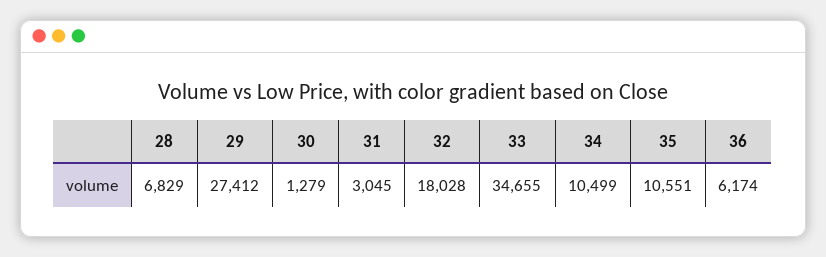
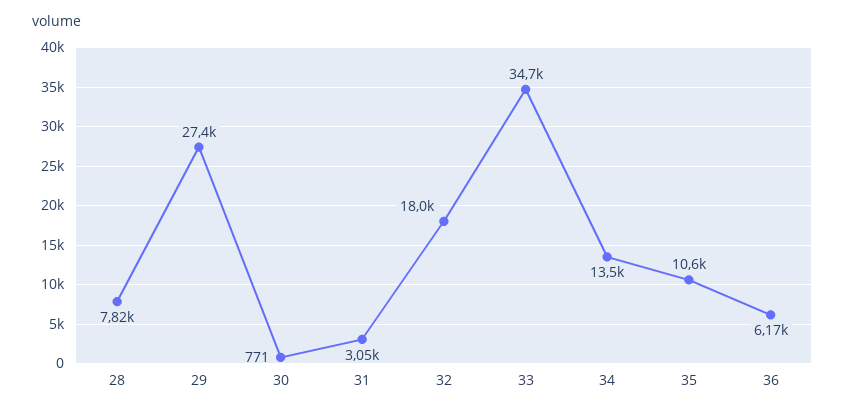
28: 6829 -> 7820
30: 1279 -> 771
34: 10499 -> 13500

